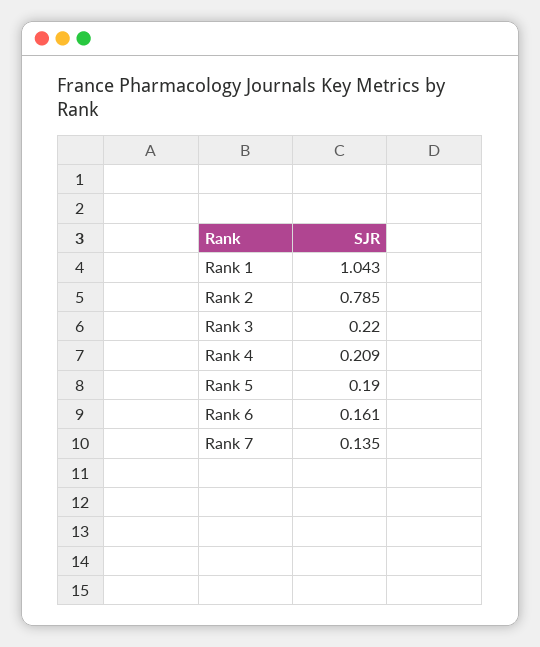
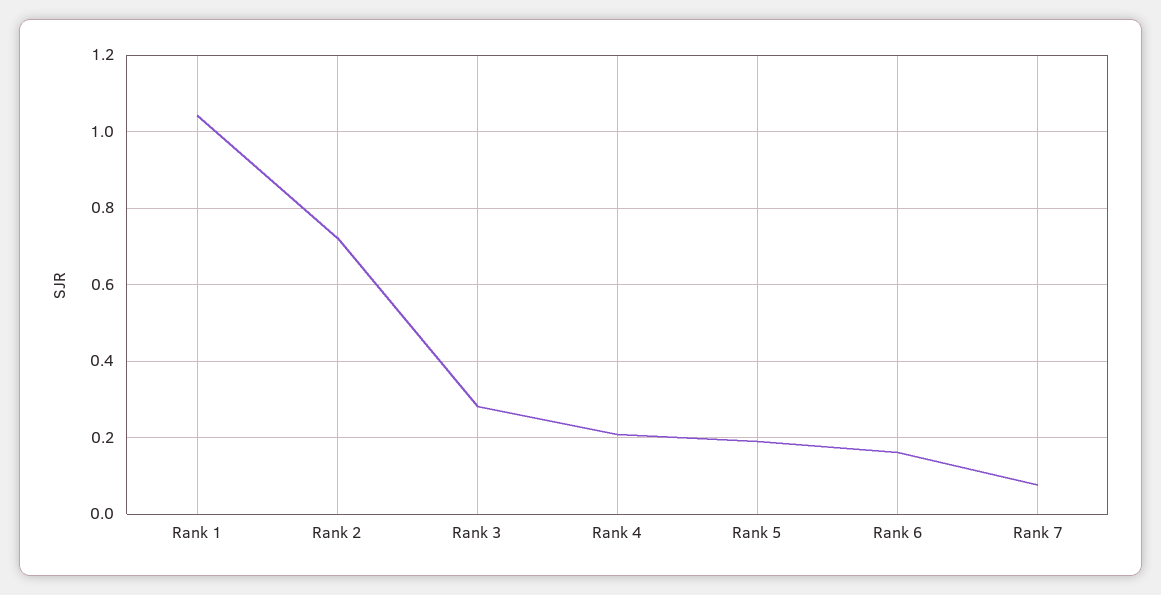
Rank 2: 0.785 -> 0.72
Rank 3: 0.22 -> 0.28
Rank 7: 0.135 -> 0.08

